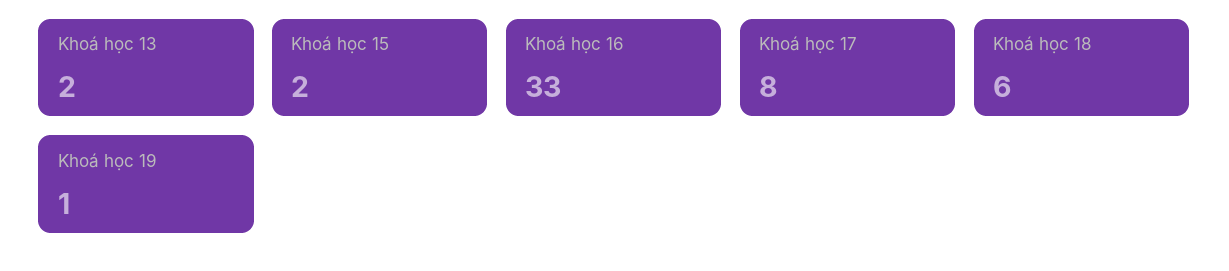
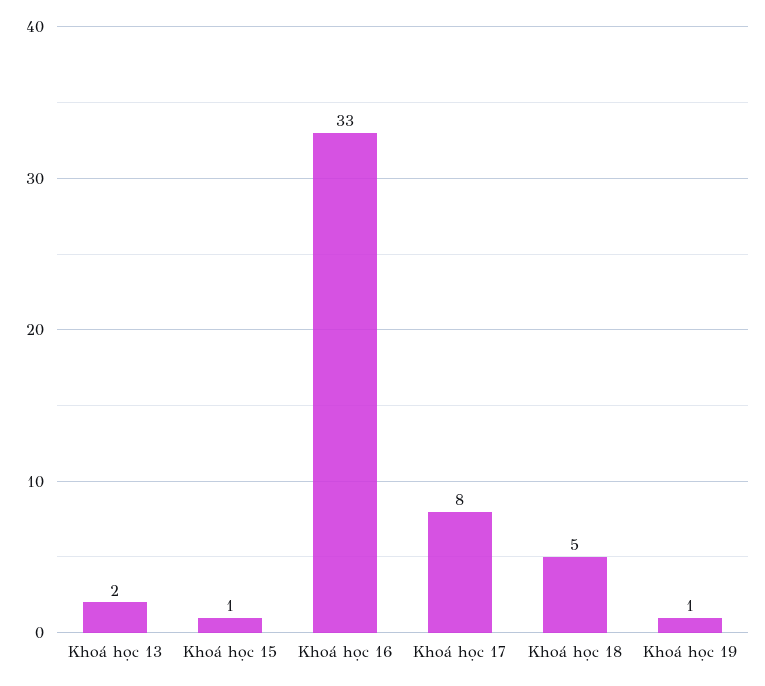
Khoá học 15: 2 -> 1
Khoá học 18: 6 -> 5

